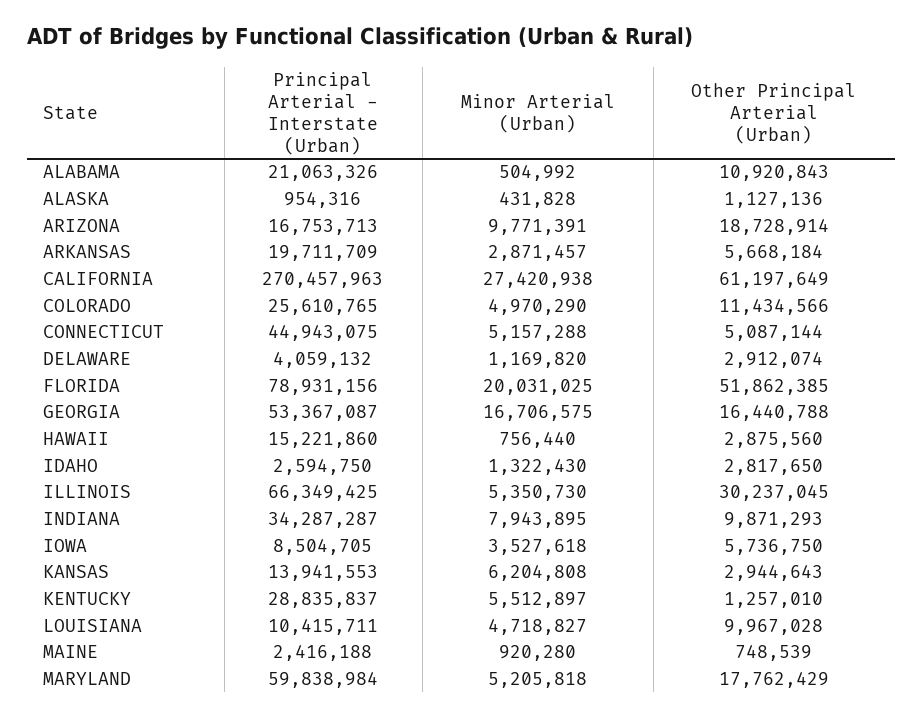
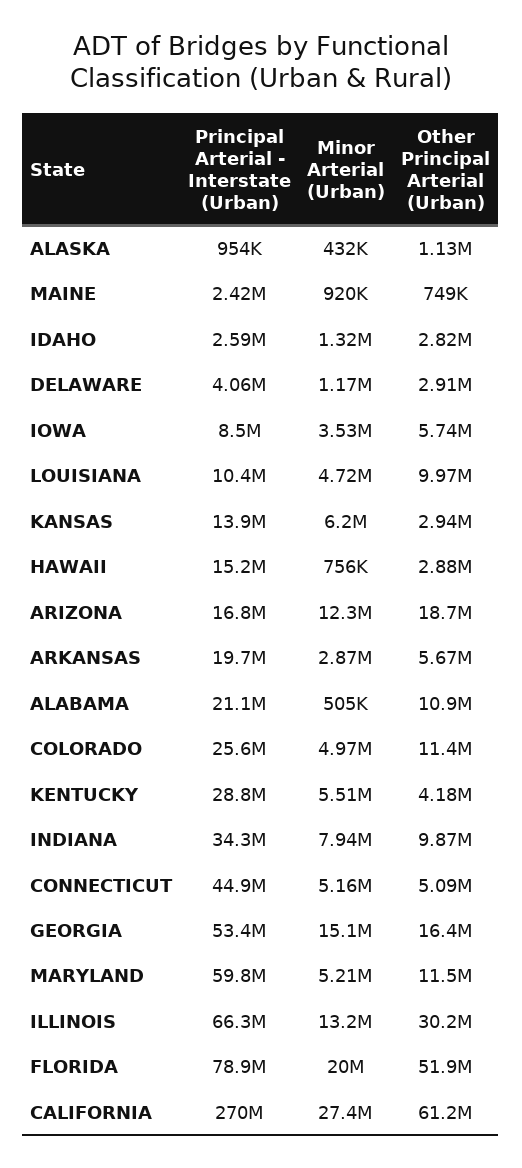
Minor Arterial (Urban), ARIZONA: 9771391 -> 12300000
Minor Arterial (Urban), GEORGIA: 16706575 -> 15100000
Minor Arterial (Urban), ILLINOIS: 5350730 -> 13200000
Other Principal Arterial (Urban), KENTUCKY: 1257010 -> 4180000
Other Principal Arterial (Urban), MARYLAND: 17762429 -> 11500000

